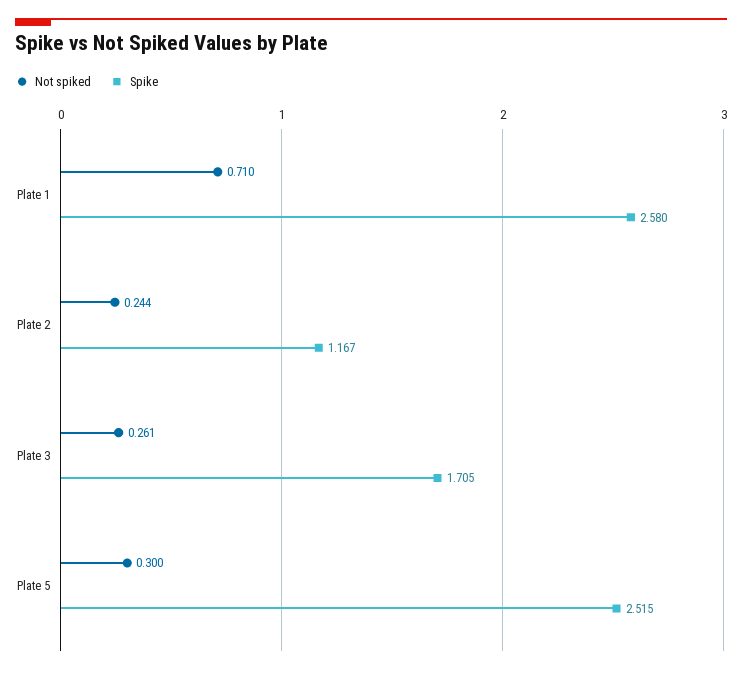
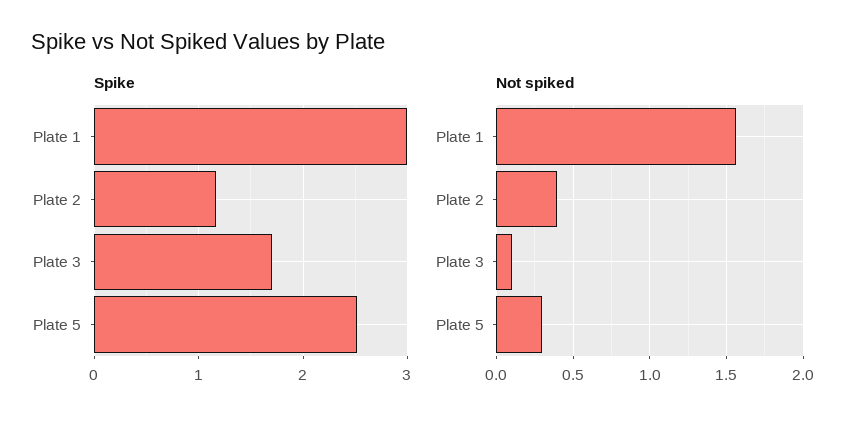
Not spiked, Plate 1: 0.71 -> 1.55
Spike, Plate 1: 2.58 -> 3
Not spiked, Plate 2: 0.244 -> 0.4
Not spiked, Plate 3: 0.261 -> 0.1

